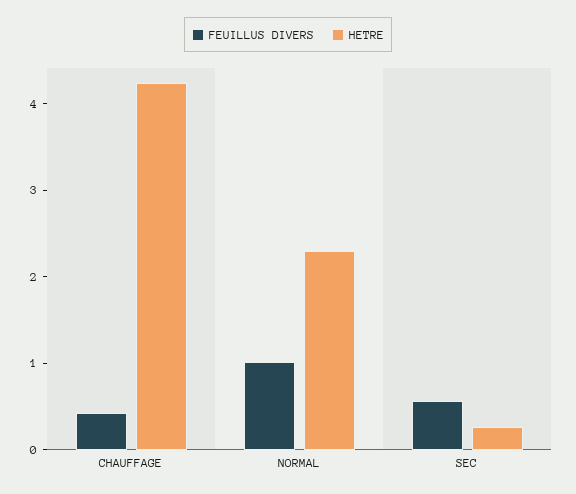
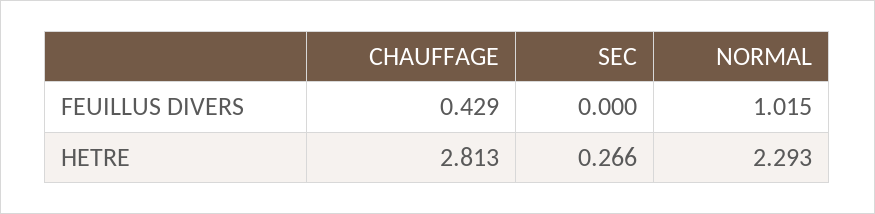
HETRE, CHAUFFAGE: 4.2 -> 2.813
FEUILLUS DIVERS, SEC: 0.6 -> 0

